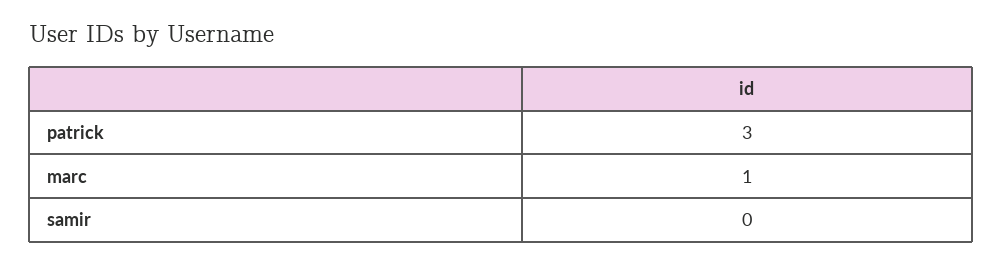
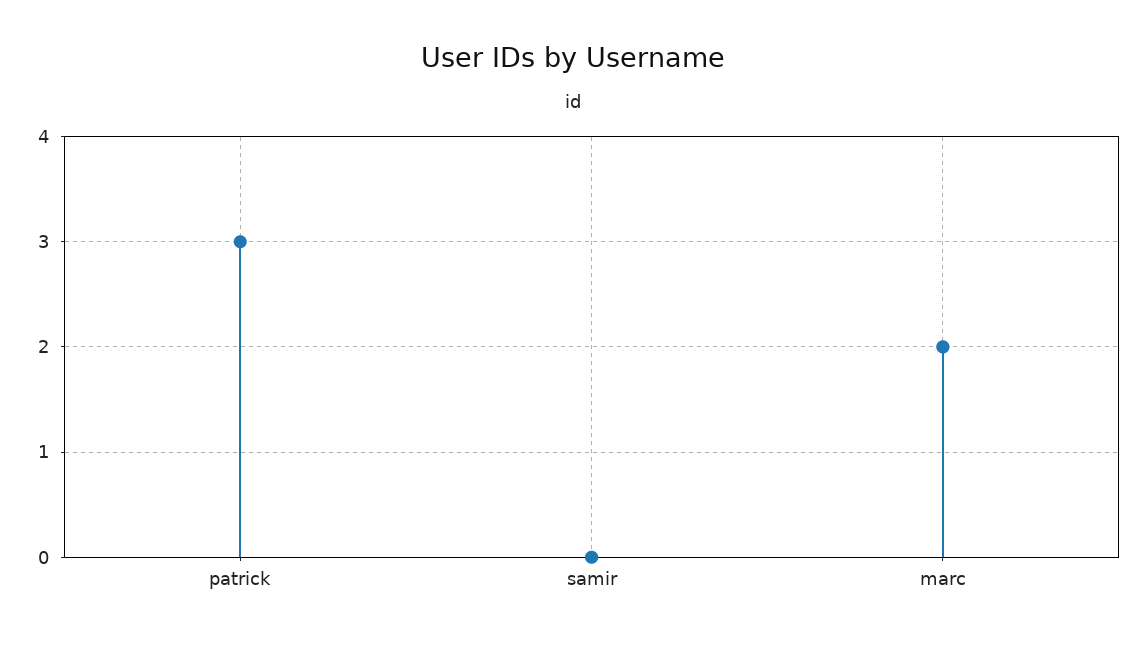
marc: 1 -> 2

